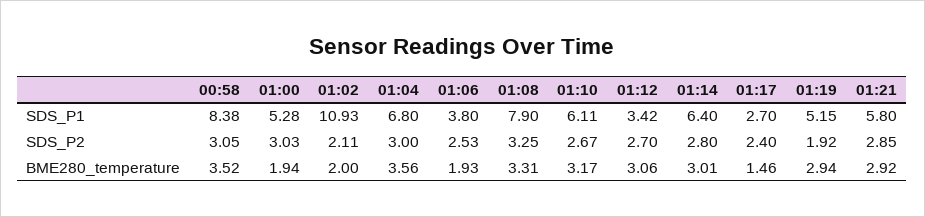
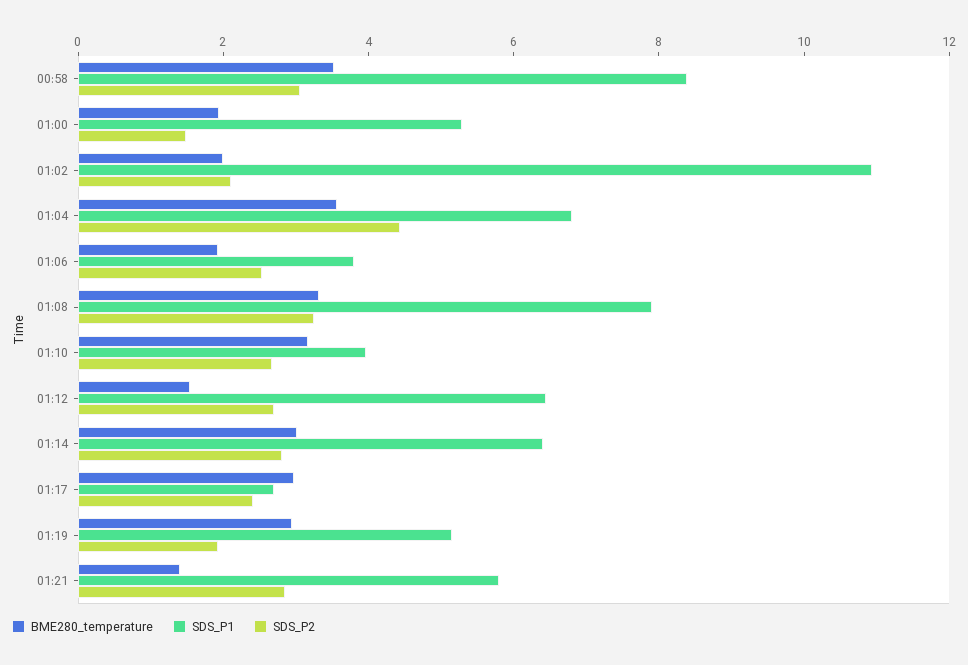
SDS_P1, 01:10: 6.11 -> 4
SDS_P1, 01:12: 3.42 -> 6.5
SDS_P2, 01:00: 3.03 -> 1.5
SDS_P2, 01:04: 3 -> 4.5
BME280_temperature, 01:12: 3.06 -> 1.5
BME280_temperature, 01:17: 1.46 -> 3
BME280_temperature, 01:21: 2.92 -> 1.5

